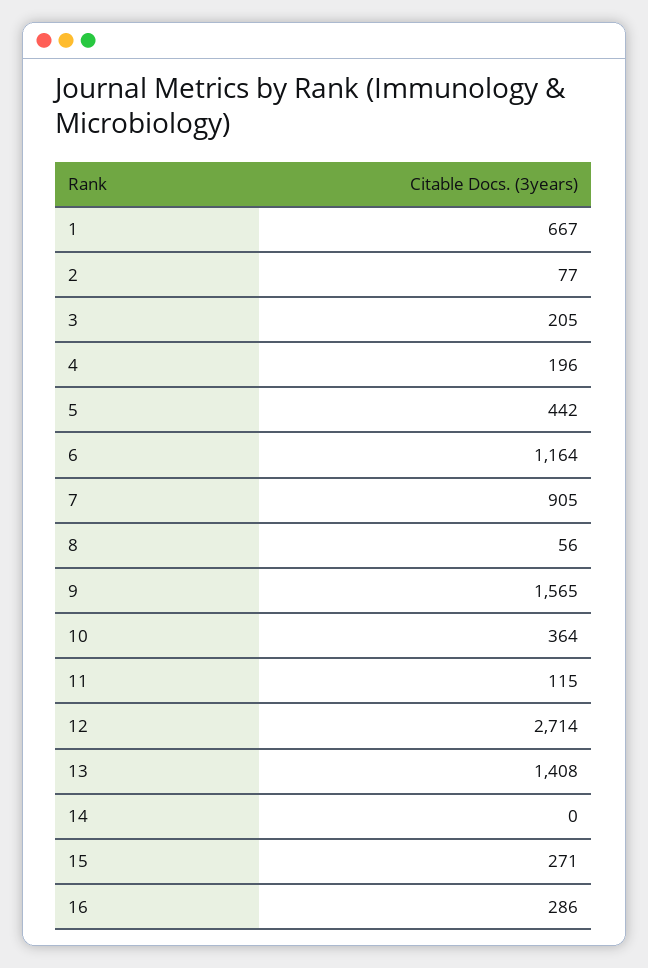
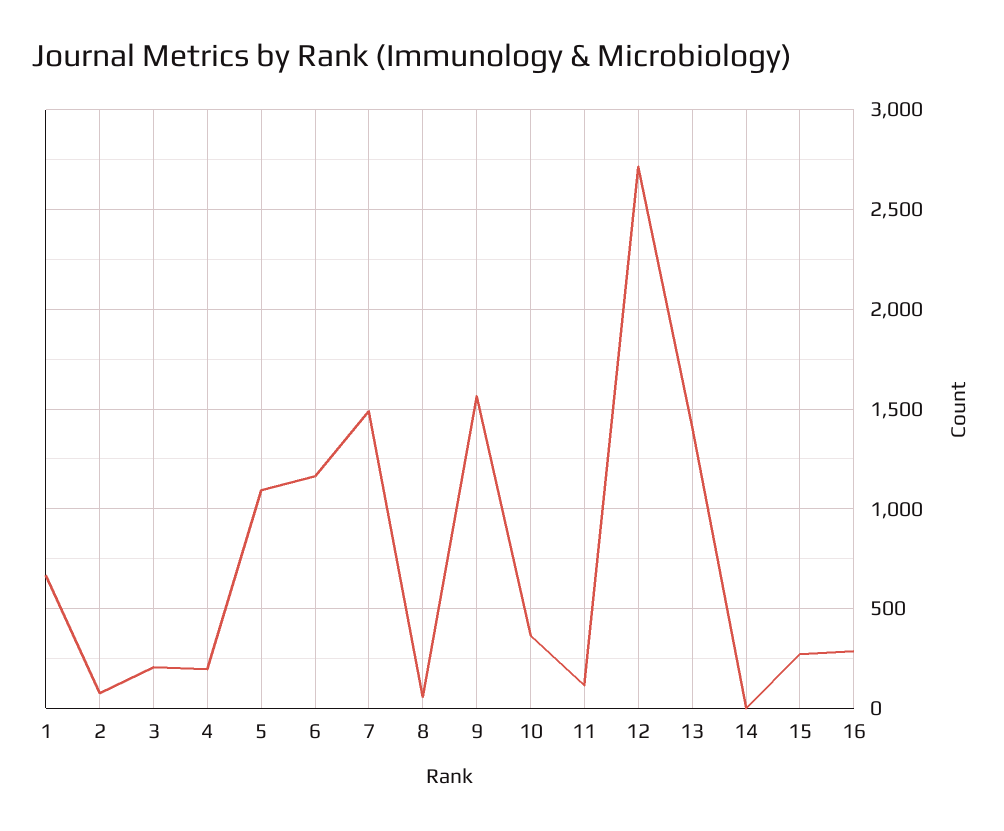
5: 442 -> 1100
7: 905 -> 1500

